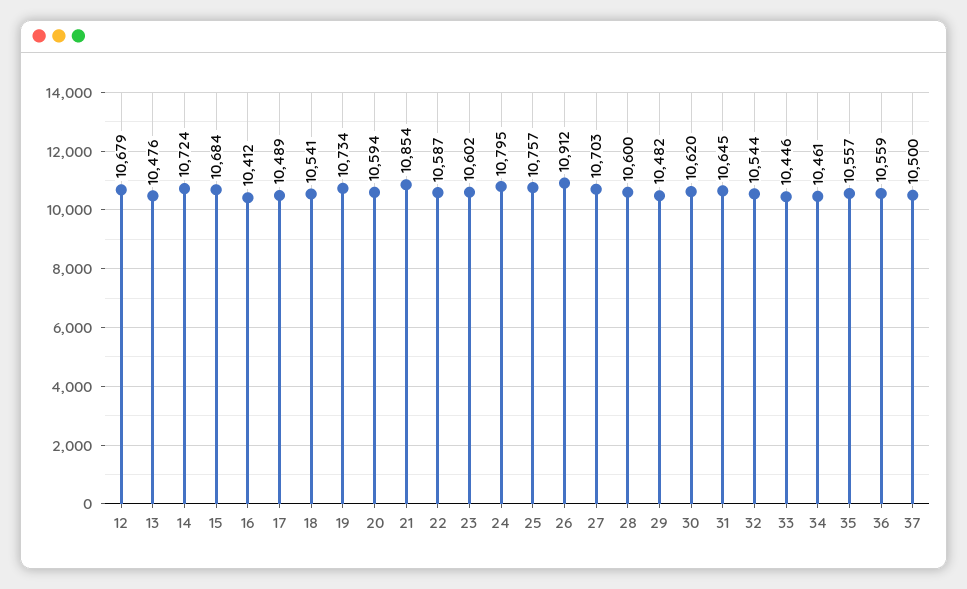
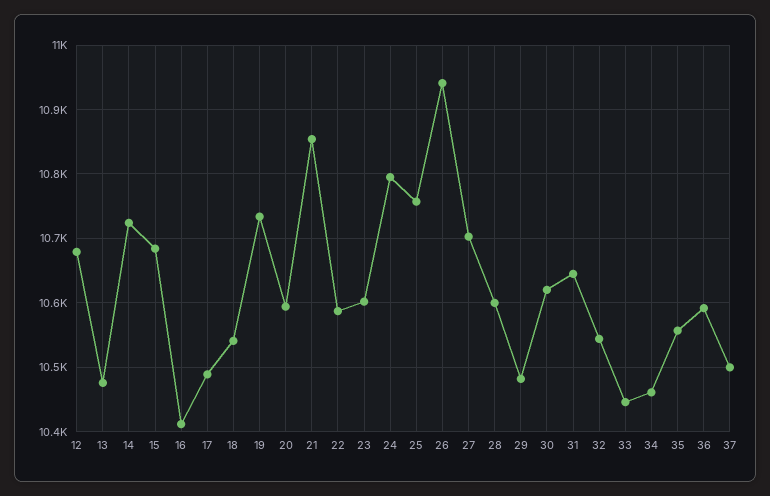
26: 10912 -> 10940
36: 10559 -> 10590

